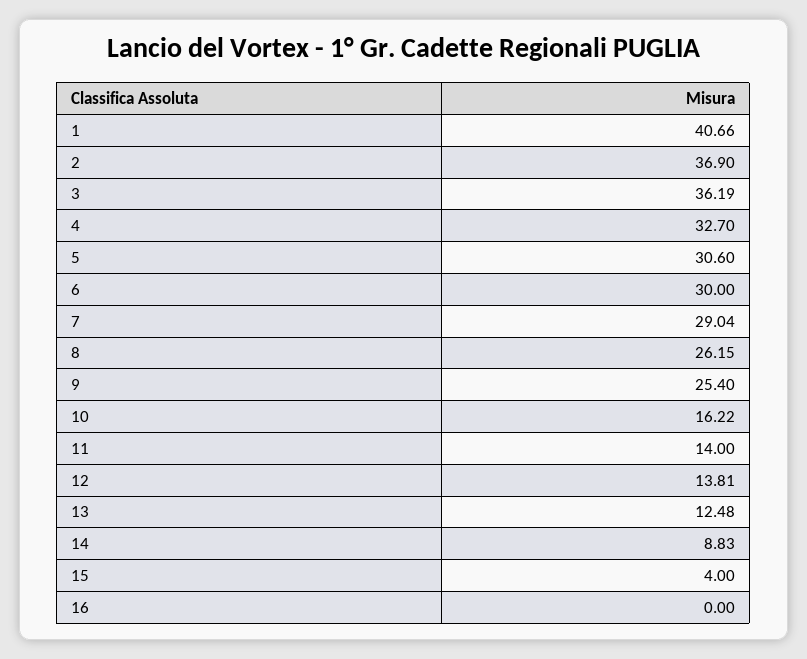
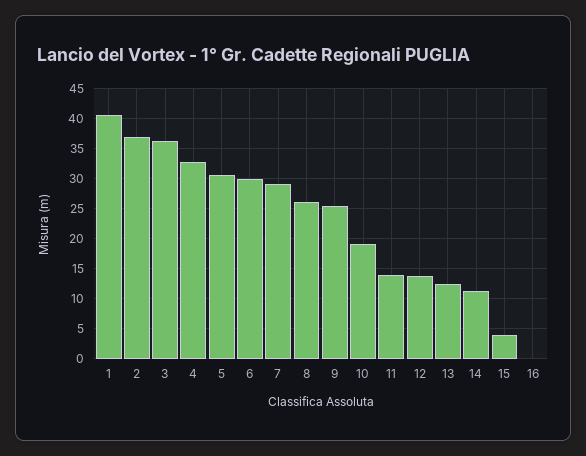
10: 16.22 -> 19
14: 8.83 -> 11

